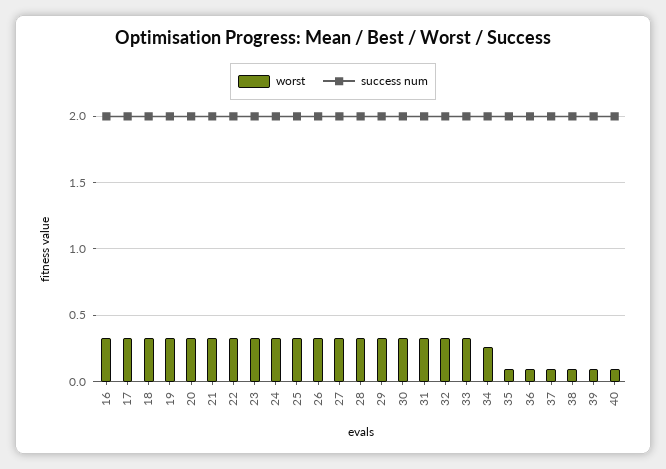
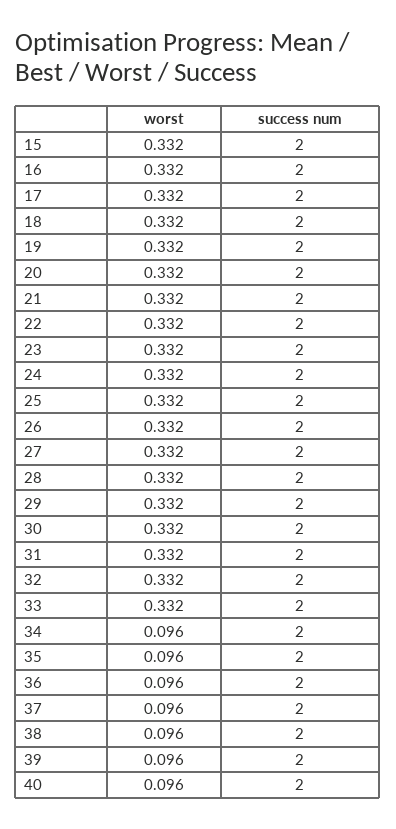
worst, 34: 0.25 -> 0.096
worst, 15: none -> 0.332
success num, 15: none -> 2

